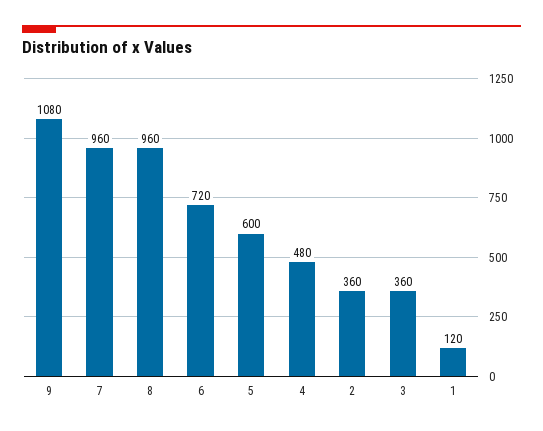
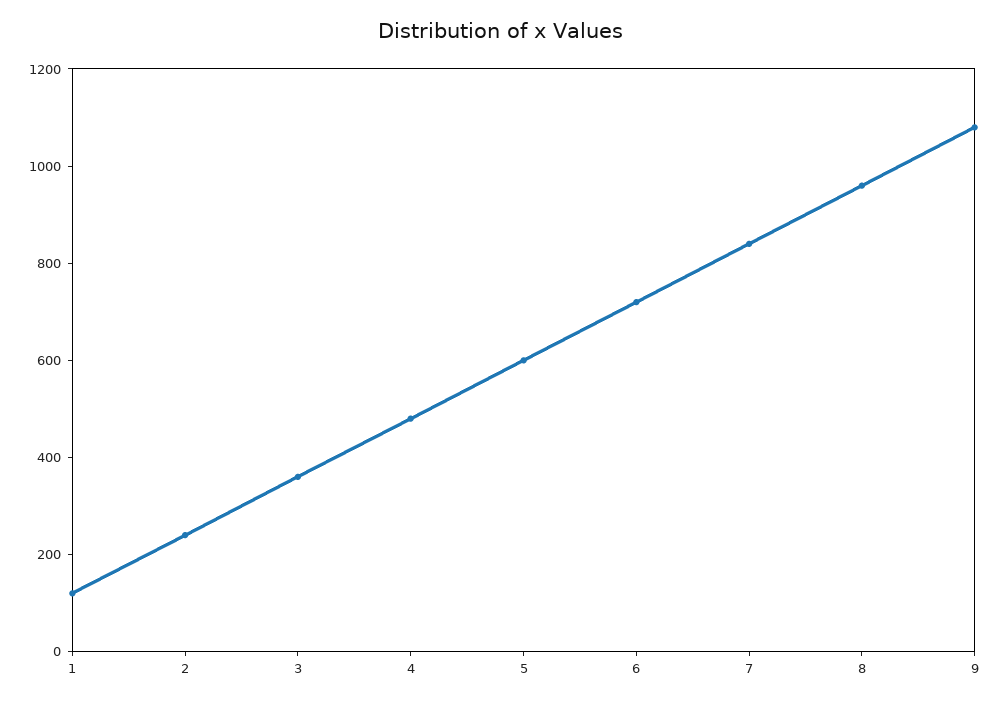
7: 960 -> 850
2: 360 -> 250

